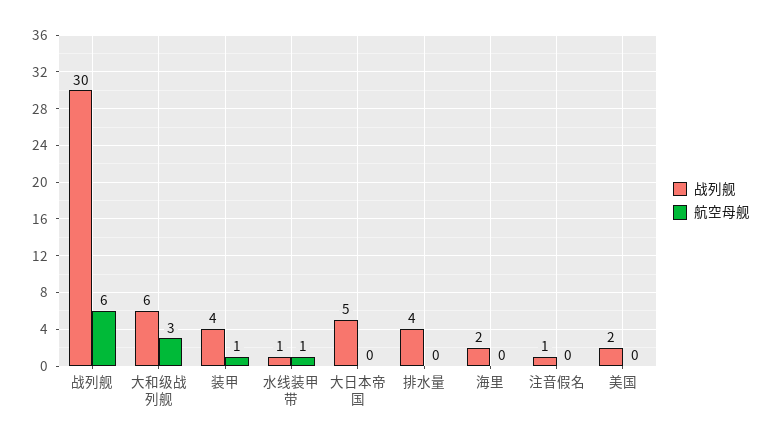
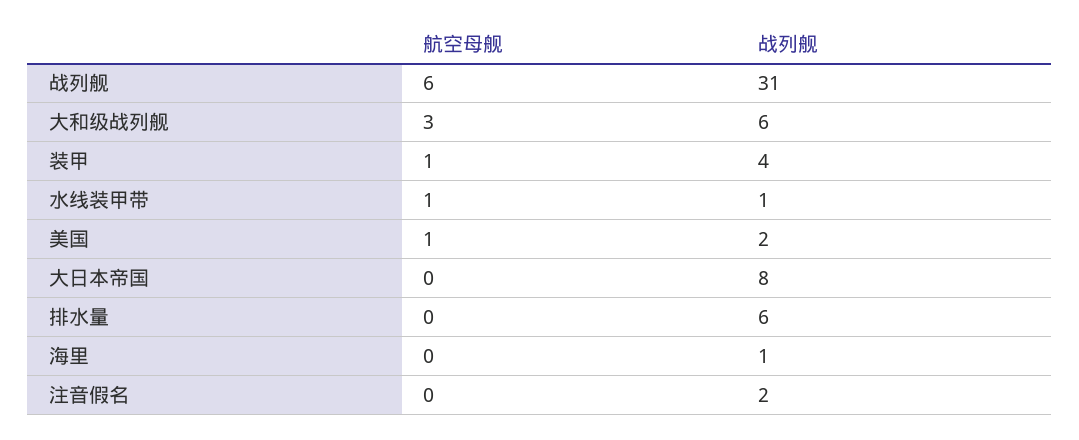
战列舰, 战列舰: 30 -> 31
战列舰, 大日本帝国: 5 -> 8
战列舰, 排水量: 4 -> 6
战列舰, 海里: 2 -> 1
战列舰, 注音假名: 1 -> 2
航空母舰, 美国: 0 -> 1

